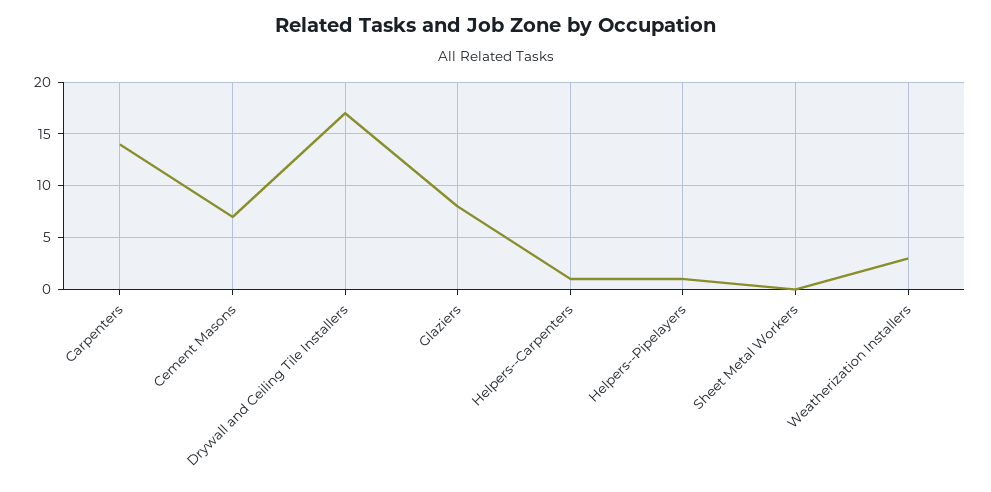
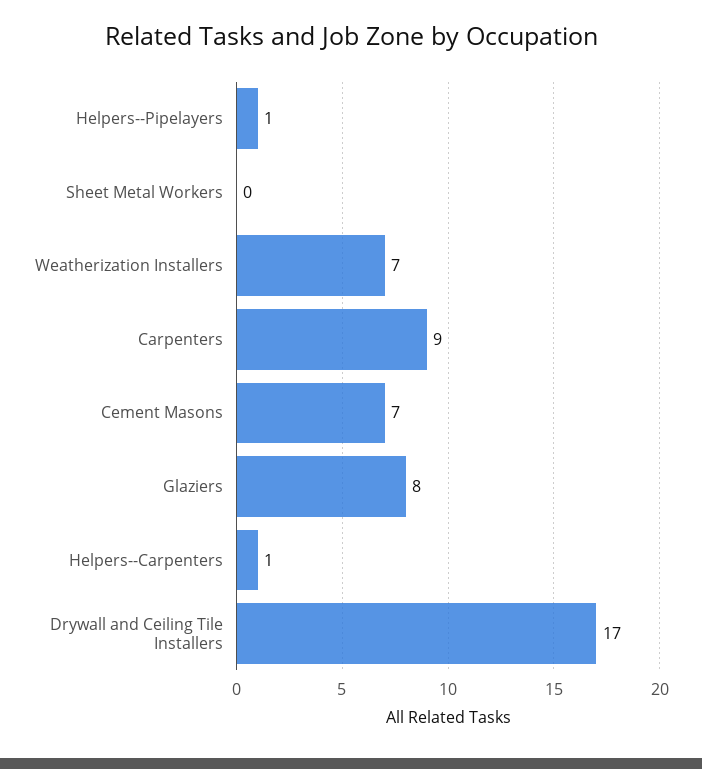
Carpenters: 14 -> 9
Weatherization Installers: 3 -> 7

